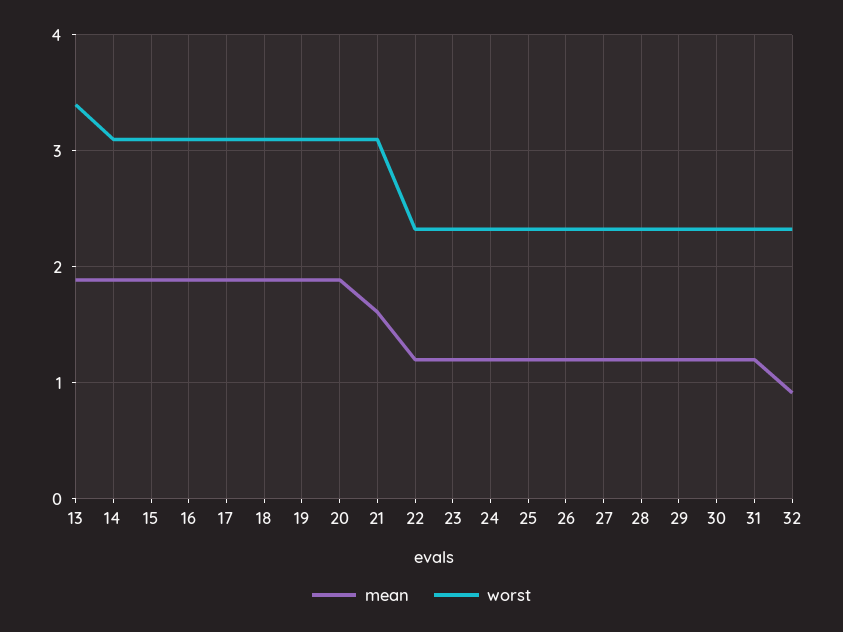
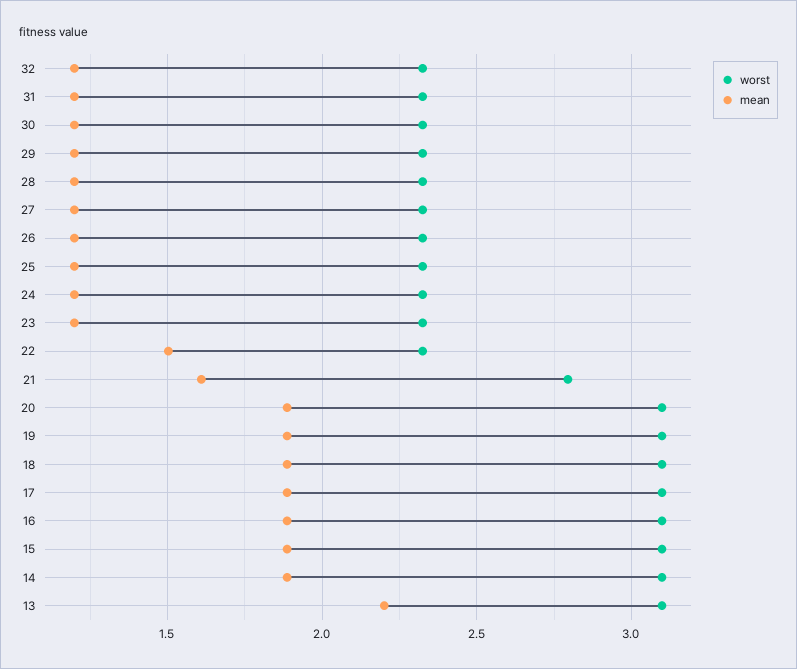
mean, 13: 1.9 -> 2.2
worst, 13: 3.4 -> 3.1
worst, 21: 3.1 -> 2.8
mean, 22: 1.2 -> 1.5
mean, 32: 0.9 -> 1.2

